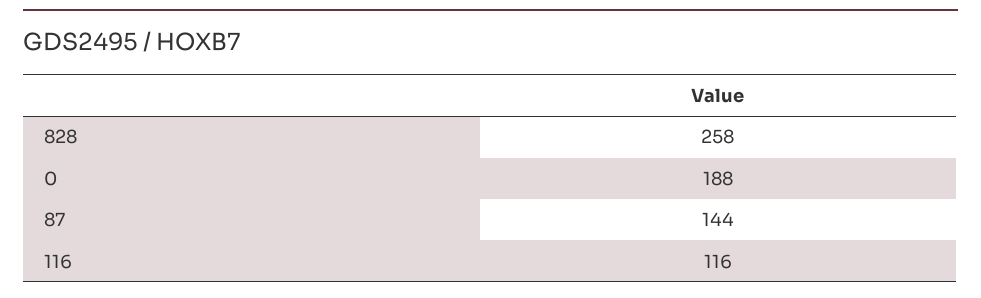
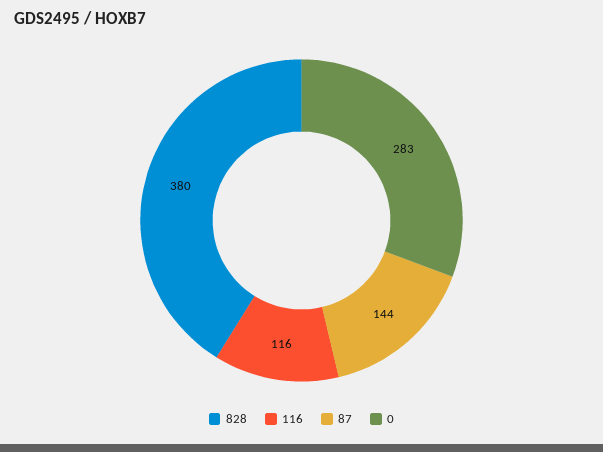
828: 258 -> 380
0: 188 -> 283

